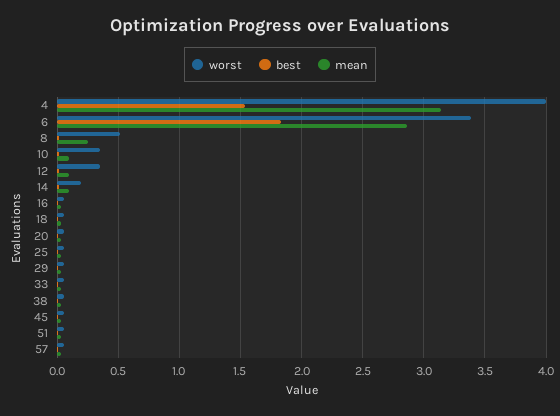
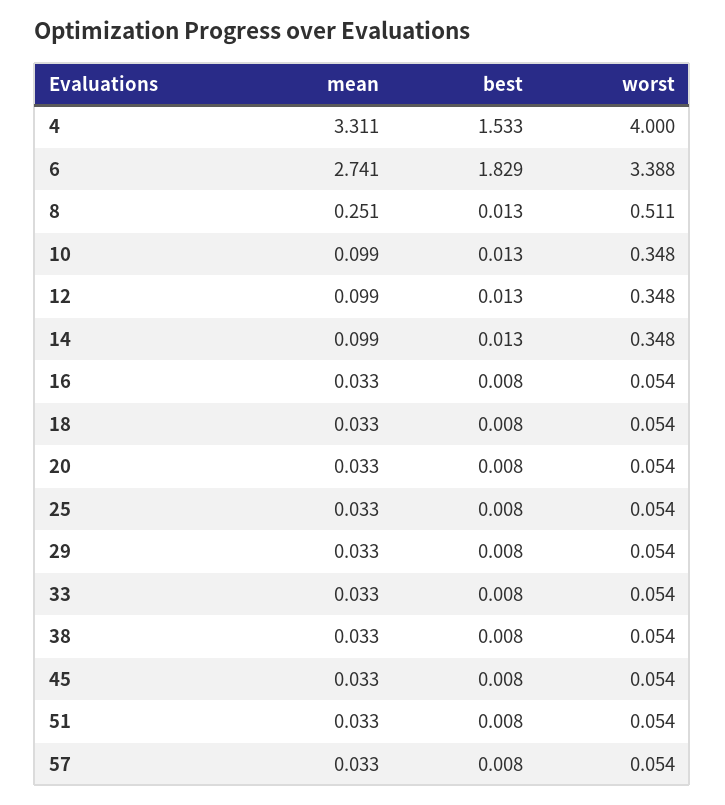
mean, 4: 3.15 -> 3.311
mean, 6: 2.85 -> 2.741
worst, 14: 0.2 -> 0.348

